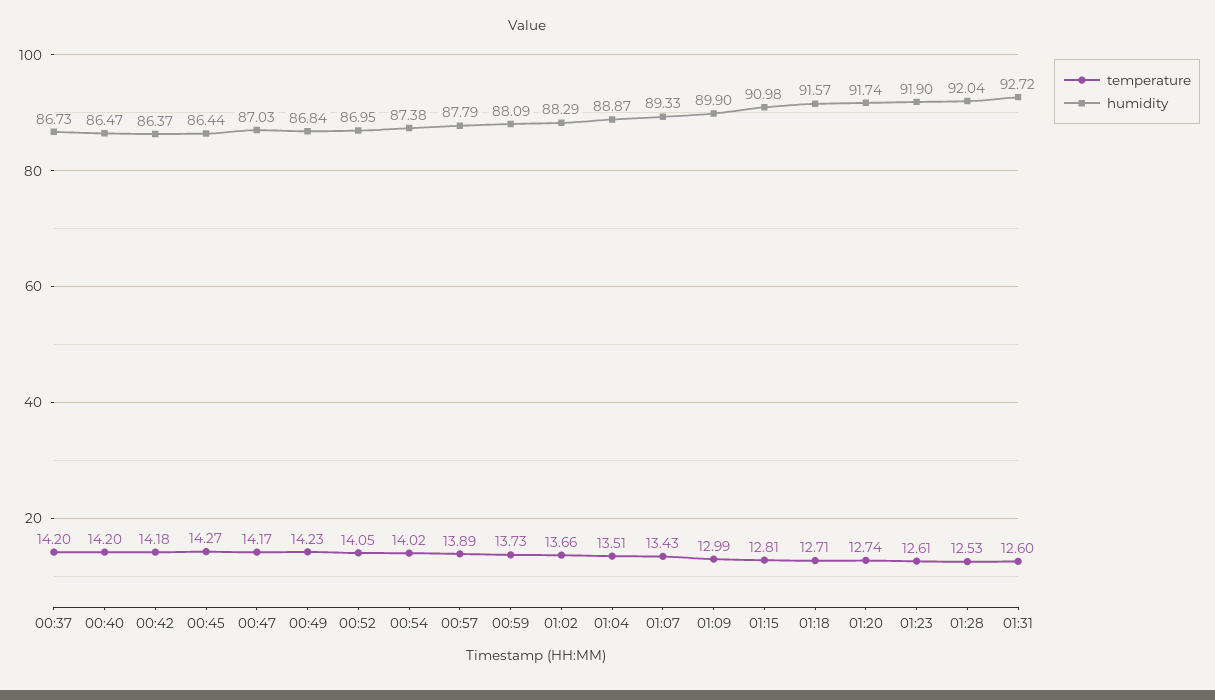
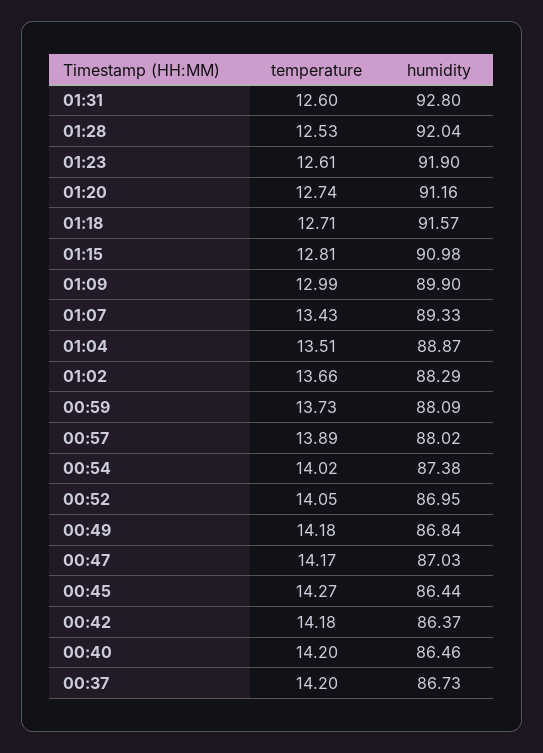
humidity, 00:40: 86.47 -> 86.46
temperature, 00:49: 14.23 -> 14.18
humidity, 00:57: 87.79 -> 88.02
humidity, 01:20: 91.74 -> 91.16
humidity, 01:31: 92.72 -> 92.8

